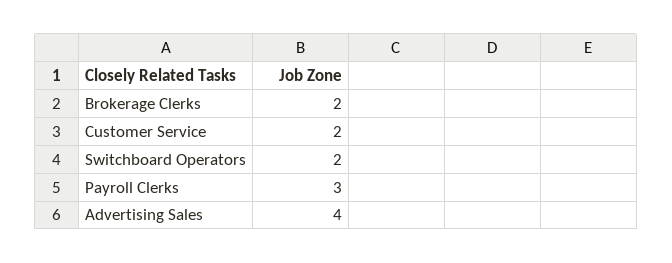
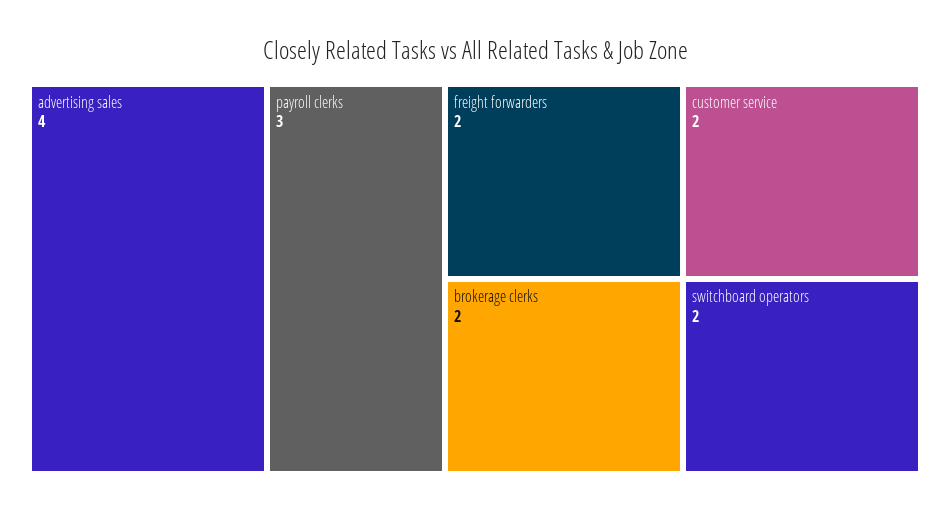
freight forwarders: none -> 2

